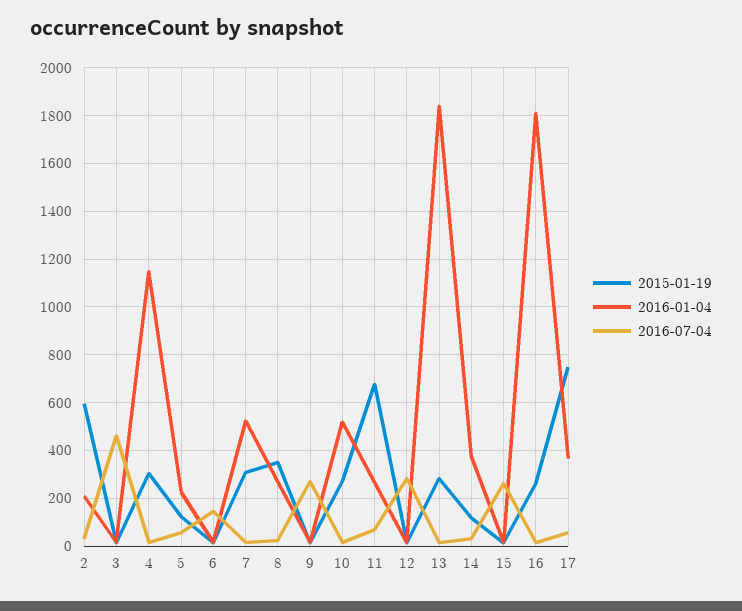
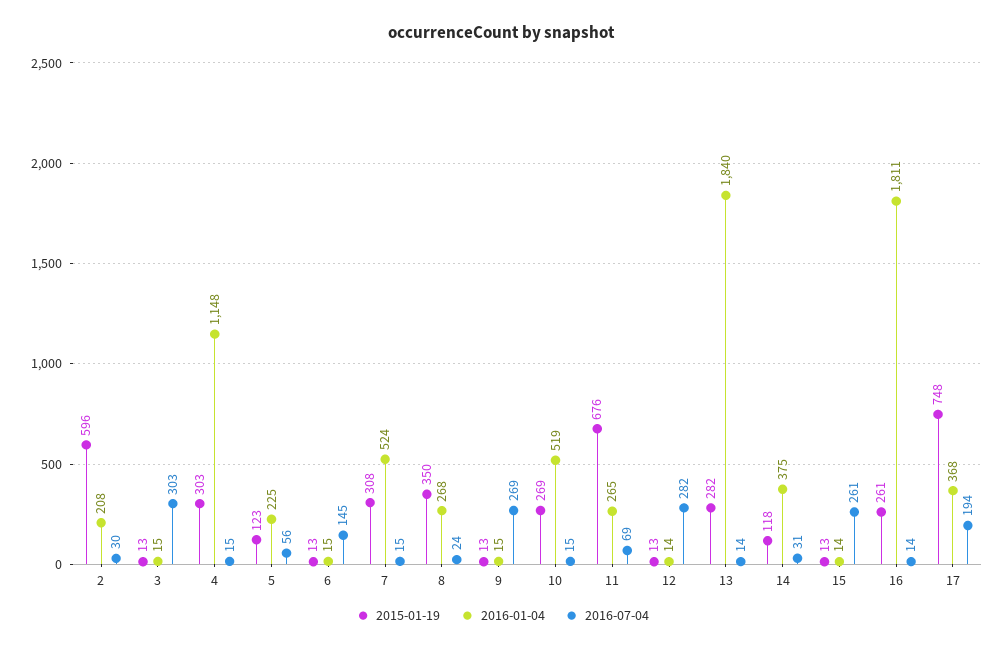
2016-07-04, 3: 450 -> 303
2016-07-04, 17: 50 -> 194

